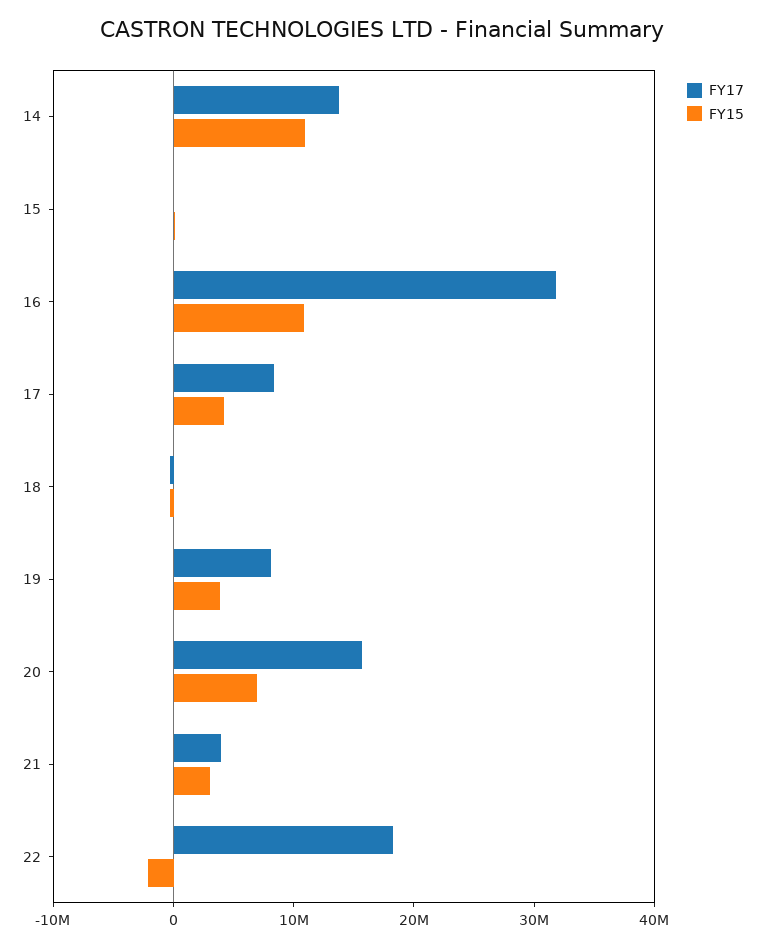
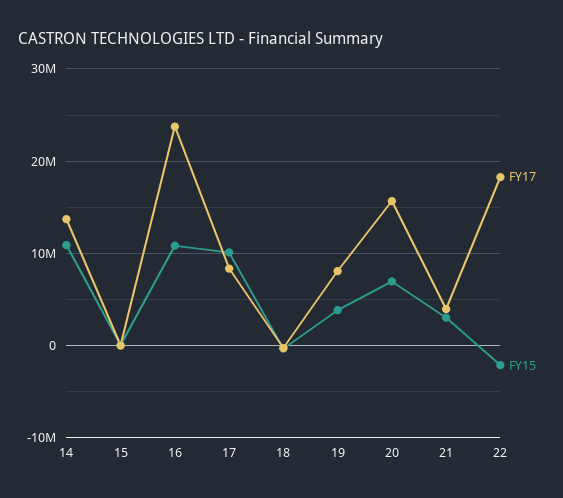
FY17, 16: 32000000 -> 24000000
FY15, 17: 4000000 -> 10000000

